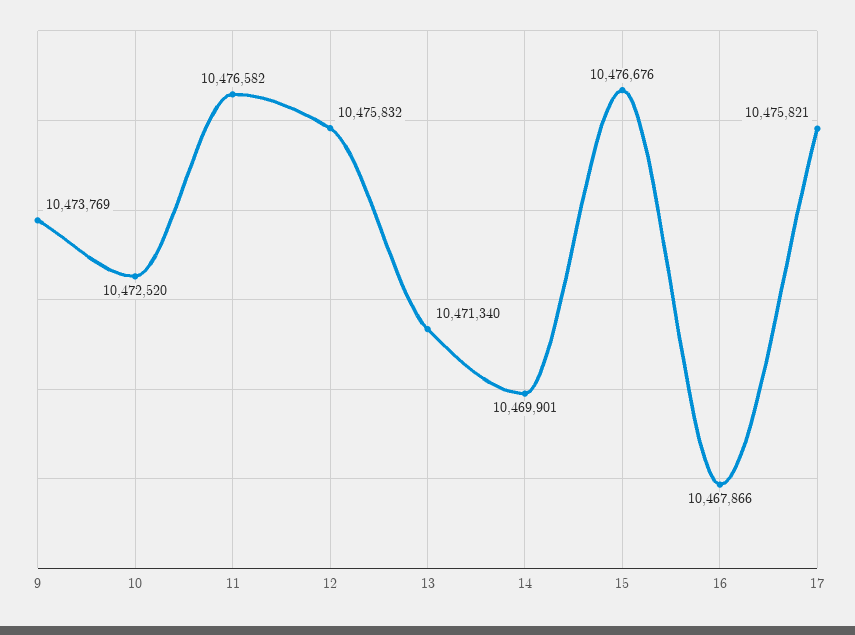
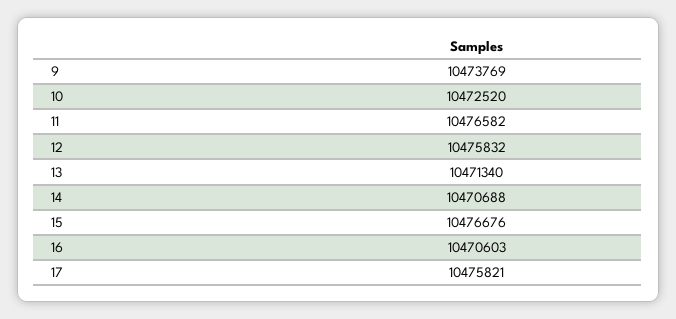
14: 10469901 -> 10470688
16: 10467866 -> 10470603

